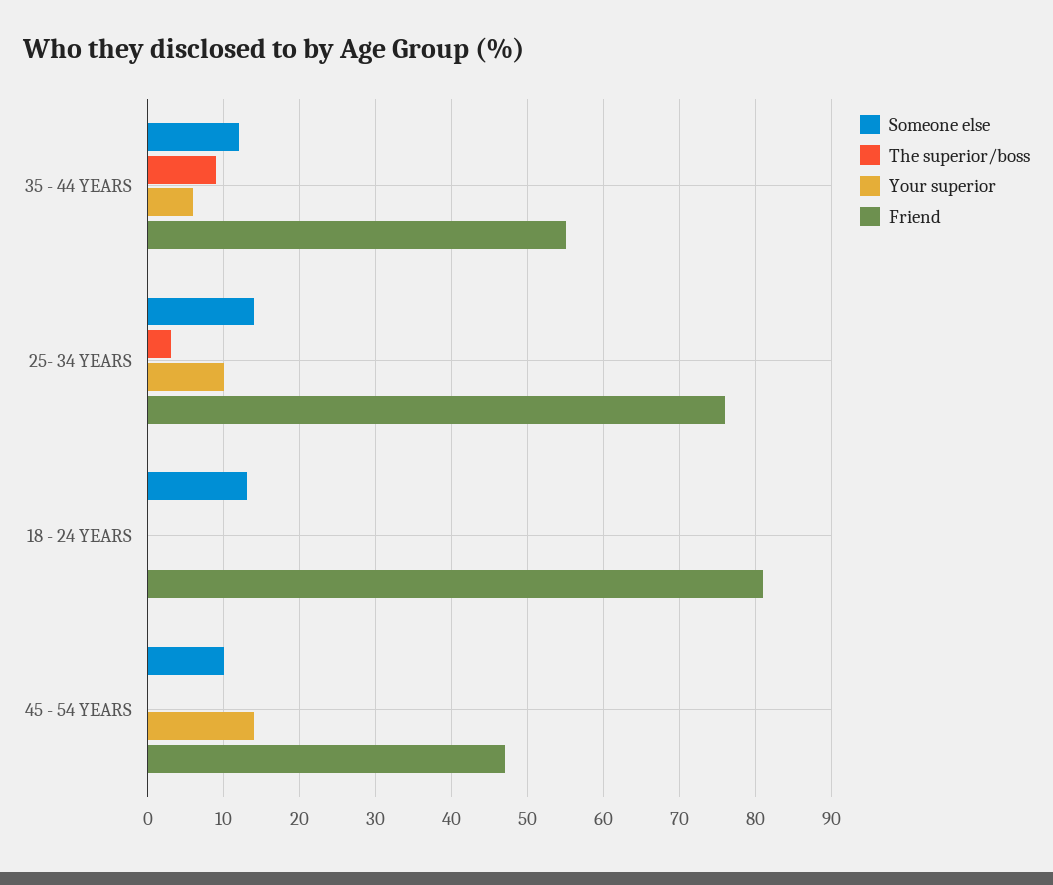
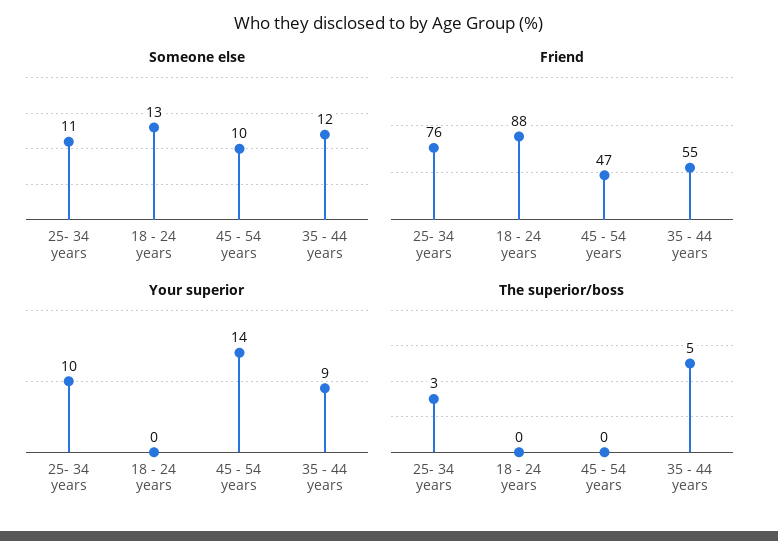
The superior/boss, 35 - 44 YEARS: 9 -> 5
Your superior, 35 - 44 YEARS: 6 -> 9
Someone else, 25- 34 YEARS: 14 -> 11
Friend, 18 - 24 YEARS: 81 -> 88

